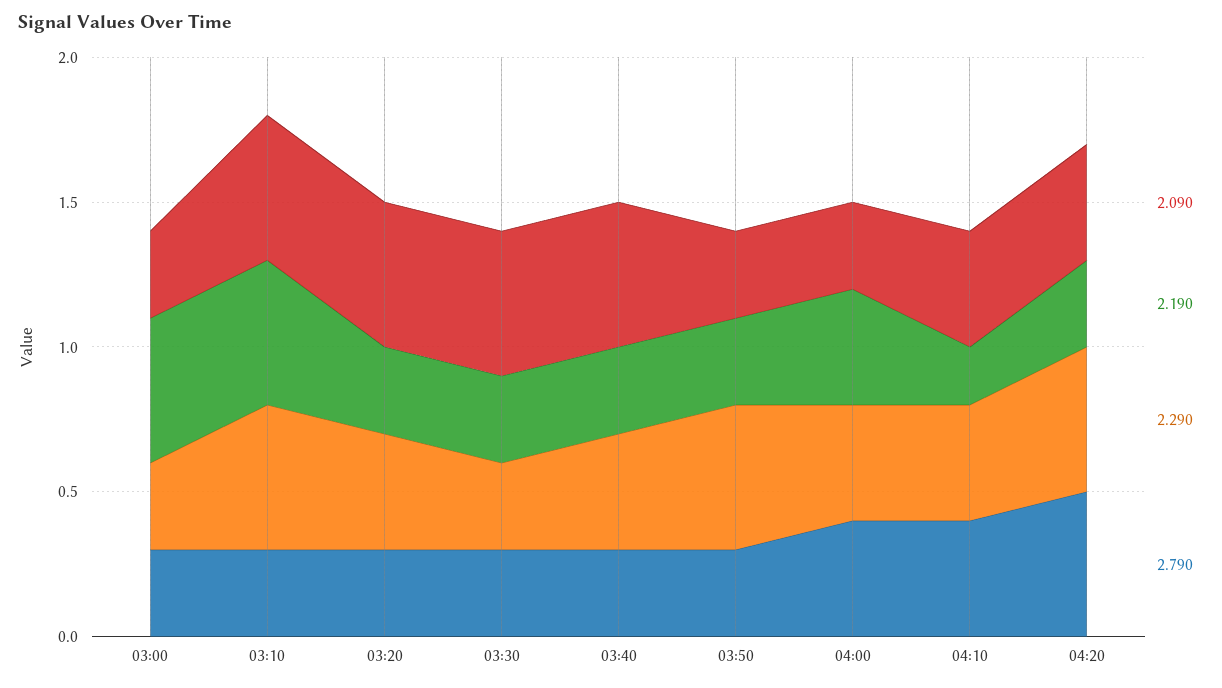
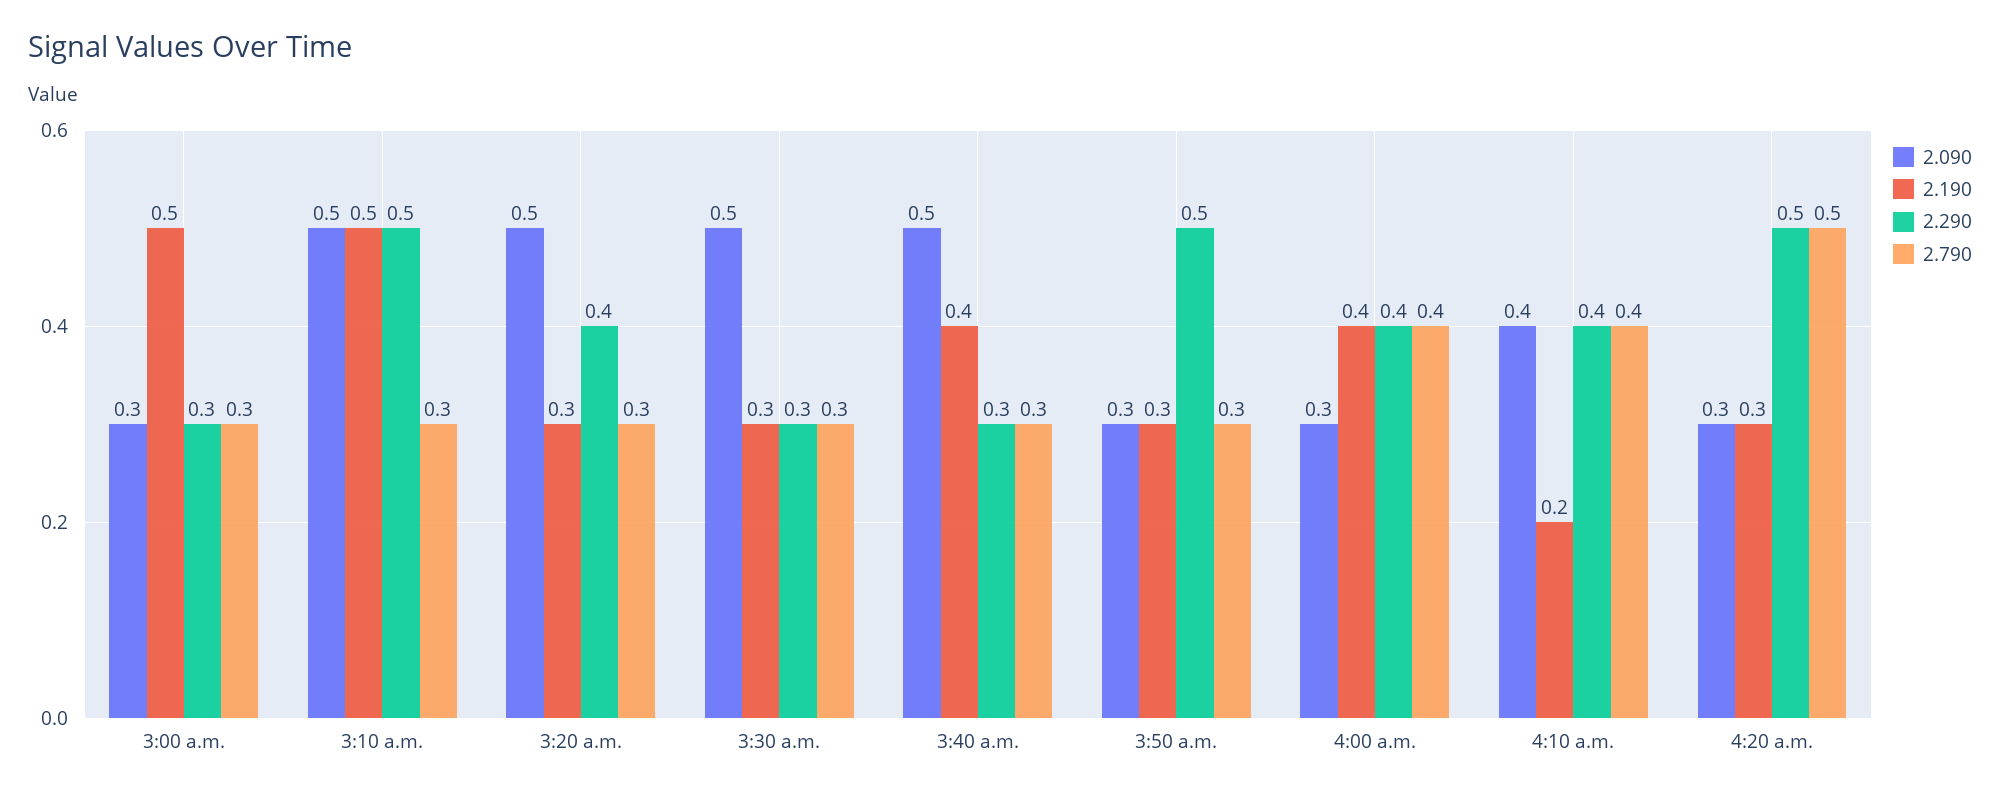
2.190, 03:40: 0.3 -> 0.4
2.290, 03:40: 0.4 -> 0.3
2.090, 04:20: 0.4 -> 0.3

